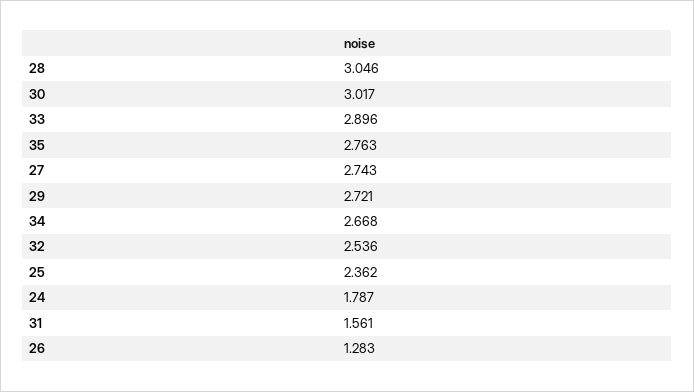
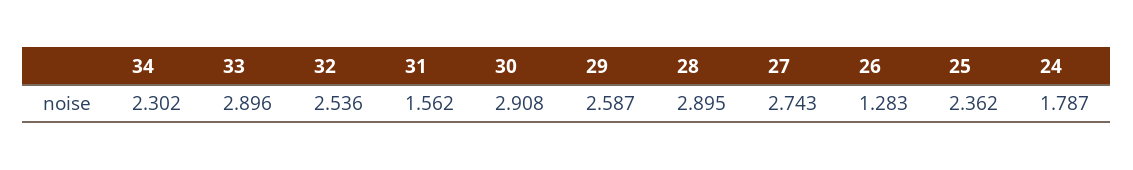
28: 3.046 -> 2.895
30: 3.017 -> 2.908
35: 2.763 -> none
29: 2.721 -> 2.587
34: 2.668 -> 2.302
31: 1.561 -> 1.562

